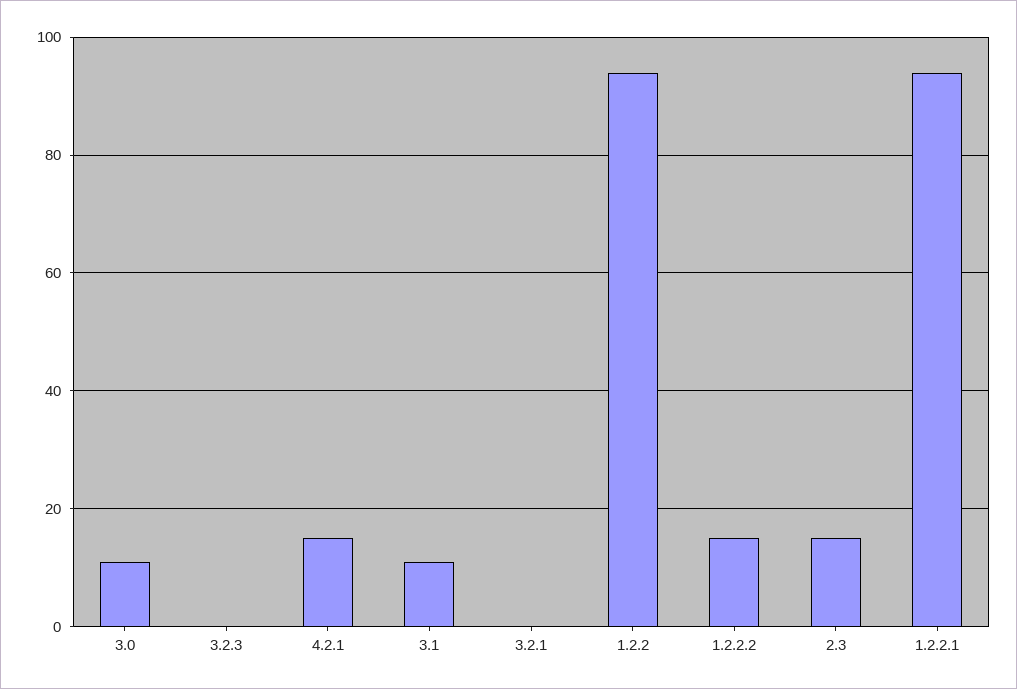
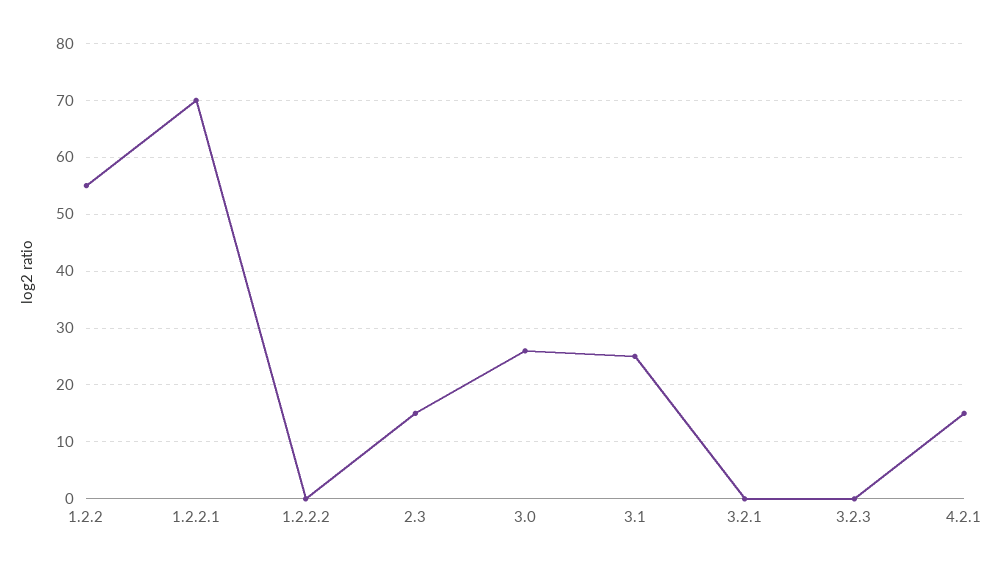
3.0: 10 -> 25
3.1: 10 -> 25
1.2.2: 95 -> 55
1.2.2.2: 15 -> 0
1.2.2.1: 95 -> 70

